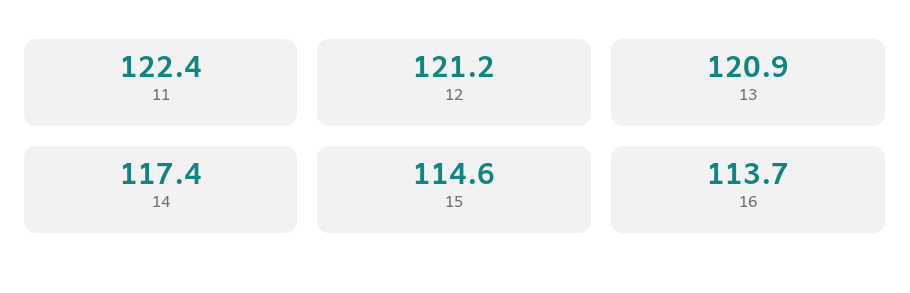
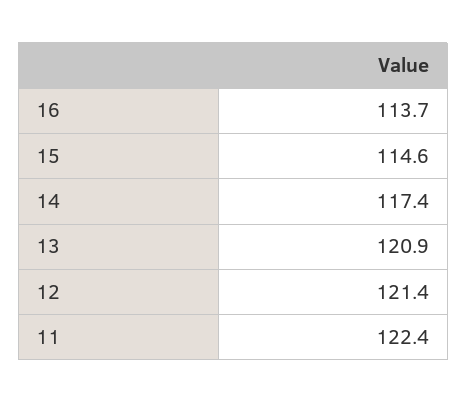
12: 121.2 -> 121.4

